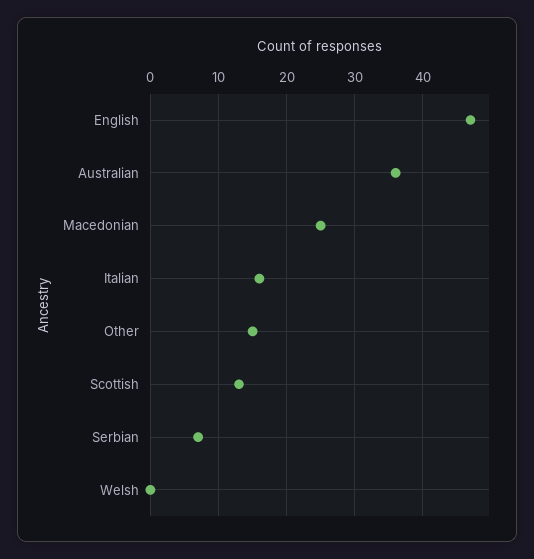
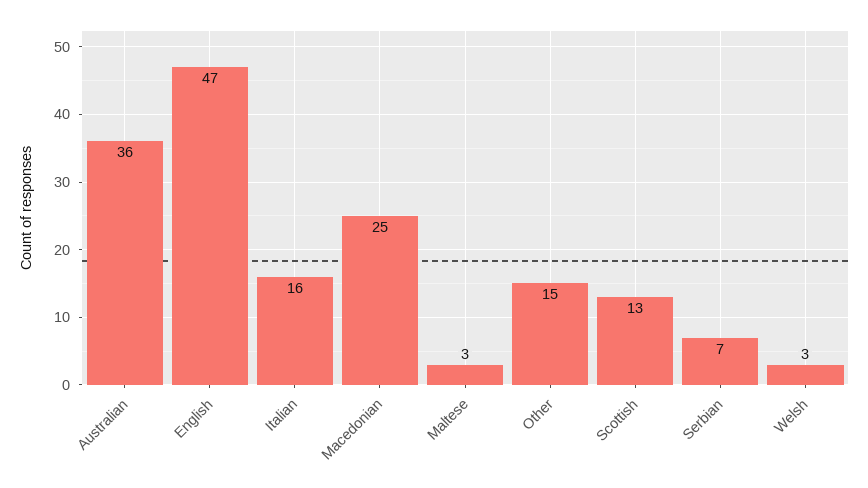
Welsh: 0 -> 3
Maltese: none -> 3

